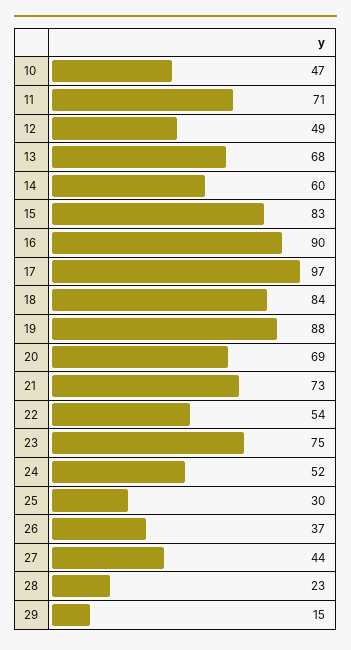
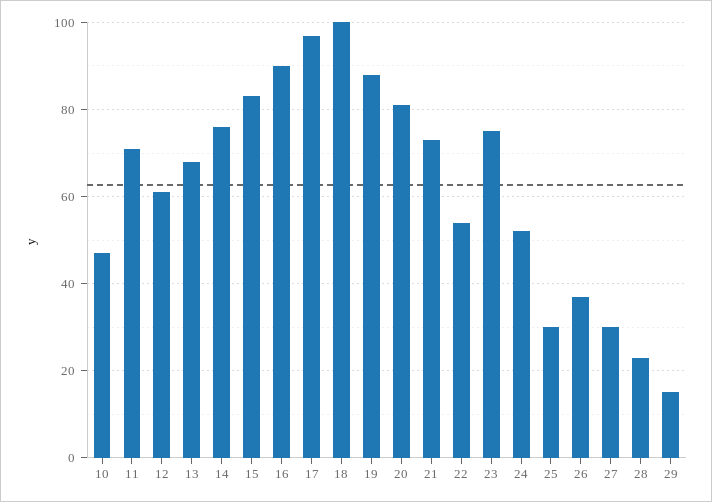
12: 49 -> 60
14: 60 -> 75
18: 84 -> 100
20: 69 -> 80
27: 44 -> 30

